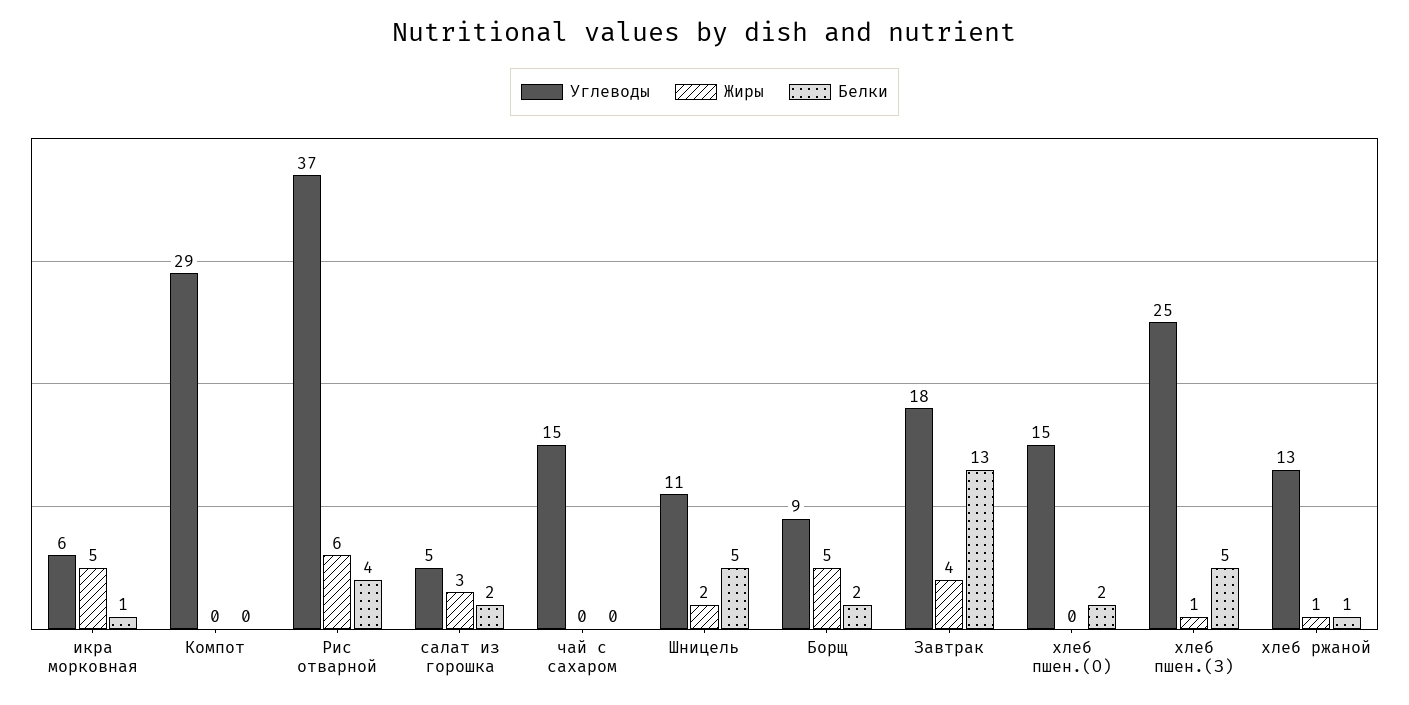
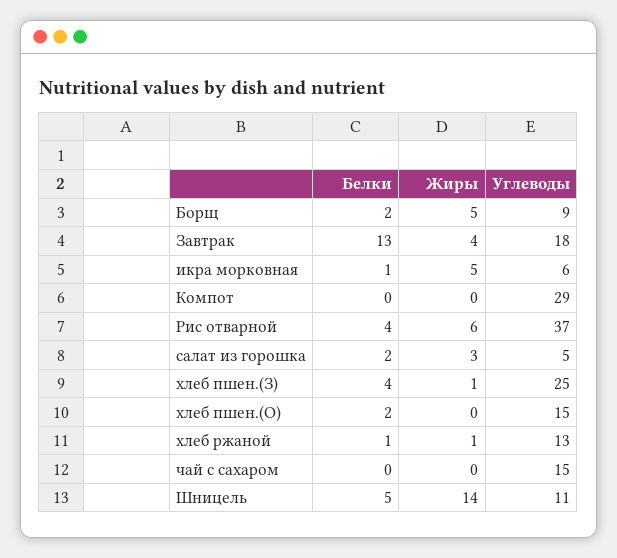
Жиры, Шницель: 2 -> 14
Белки, хлеб пшен.(З): 5 -> 4

